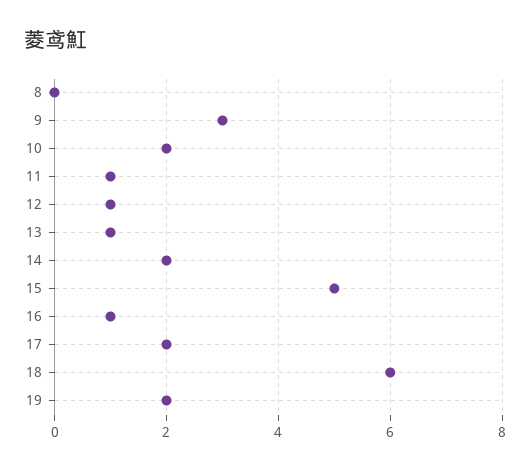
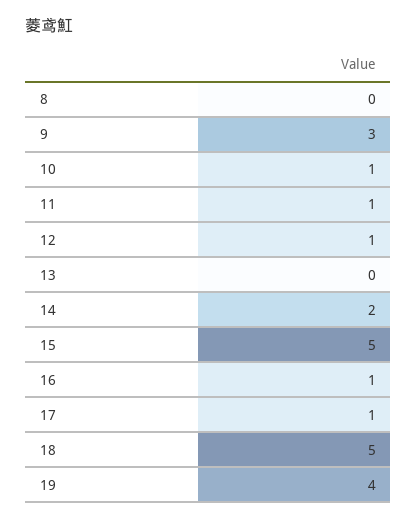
10: 2 -> 1
13: 1 -> 0
17: 2 -> 1
18: 6 -> 5
19: 2 -> 4

